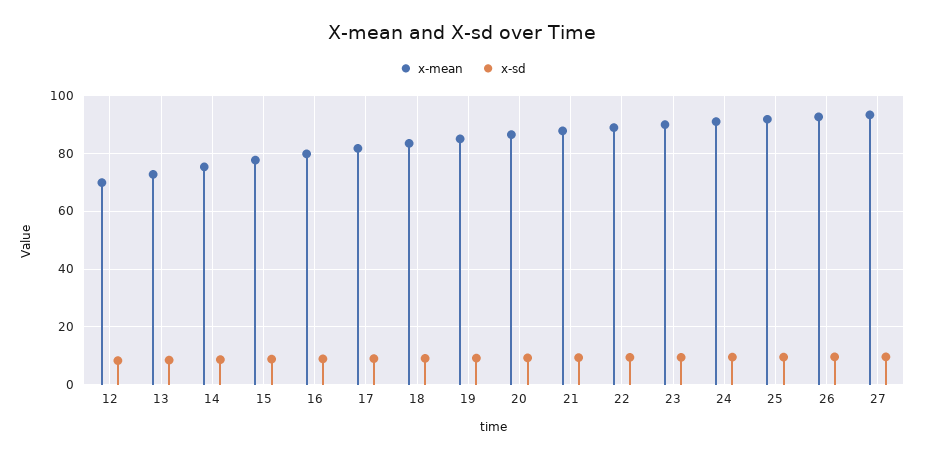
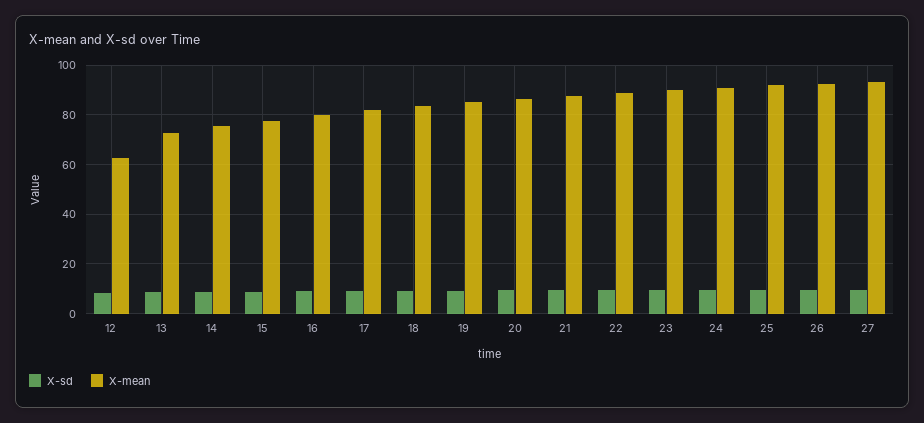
x-mean, 12: 70 -> 62.5

